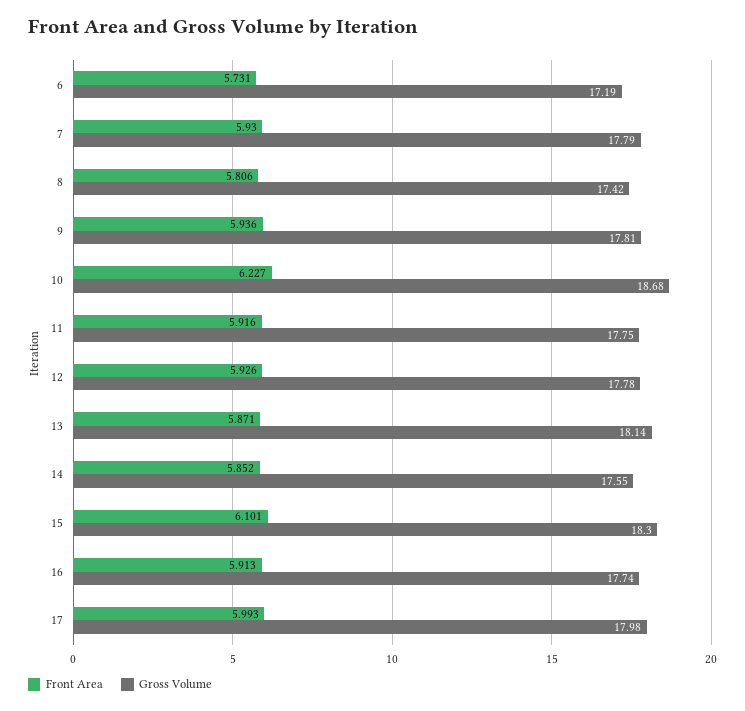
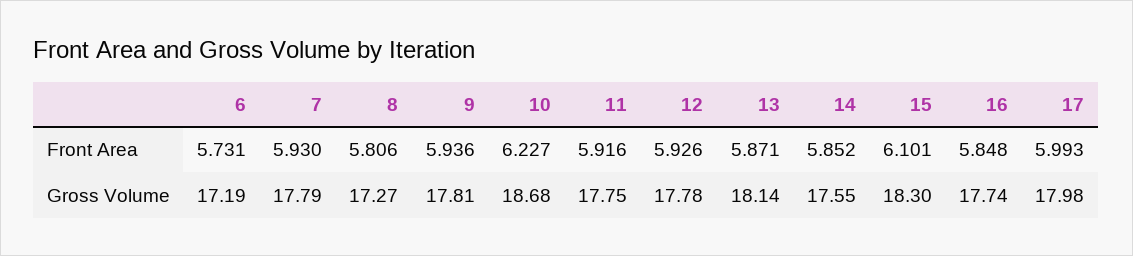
Gross Volume, 8: 17.42 -> 17.27
Front Area, 16: 5.913 -> 5.848

